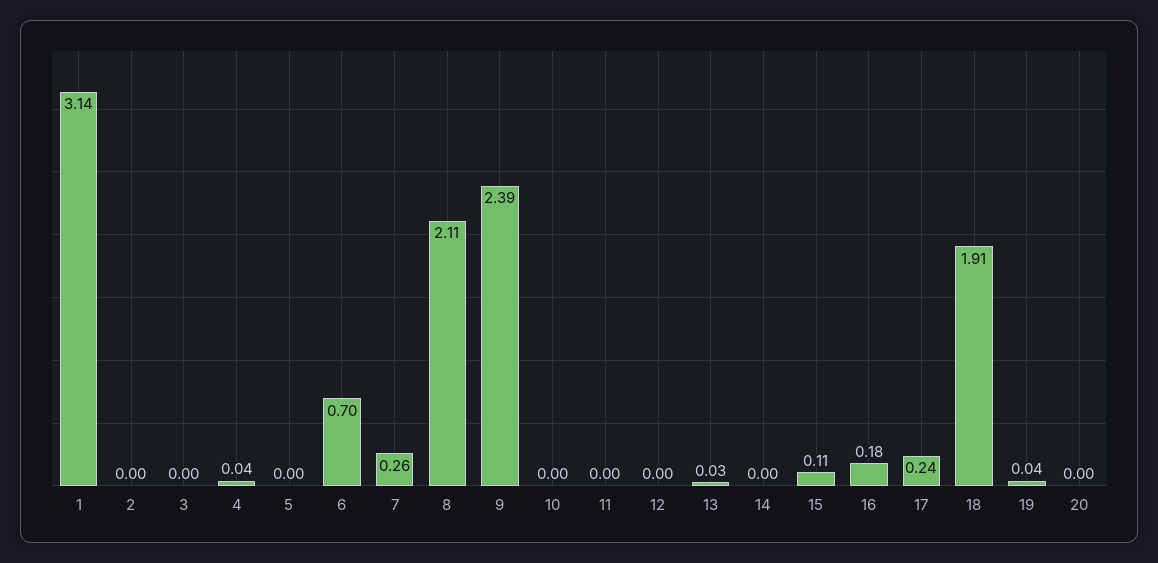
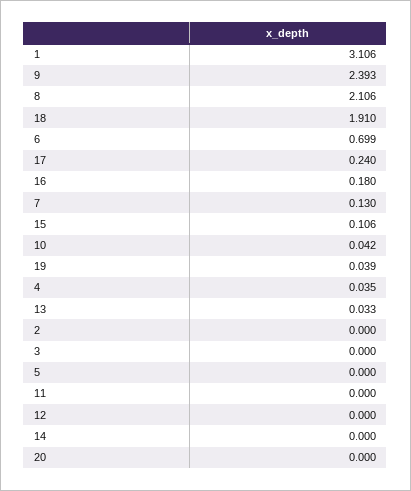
1: 3.14 -> 3.106
7: 0.26 -> 0.13
10: 0 -> 0.042

